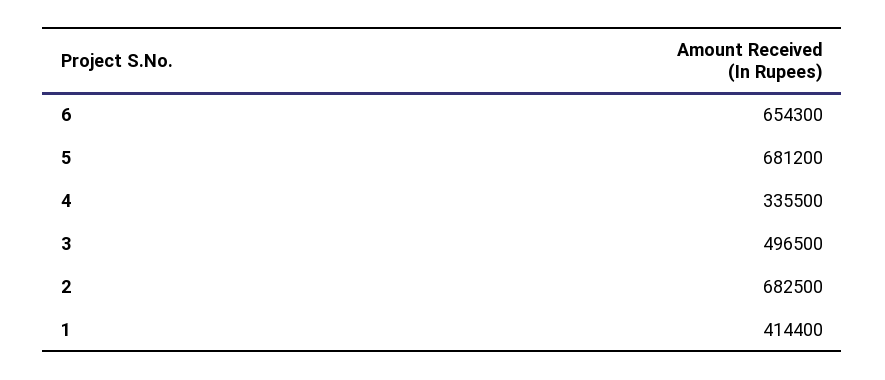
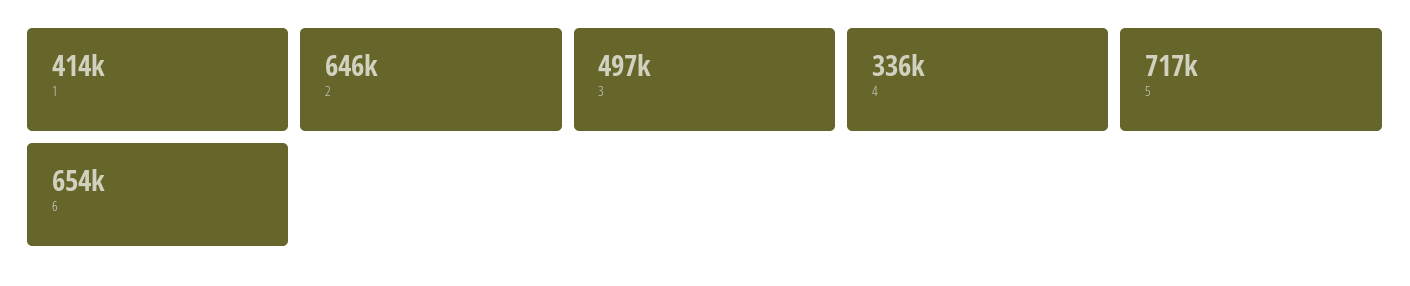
5: 681200 -> 717000
2: 682500 -> 646000

